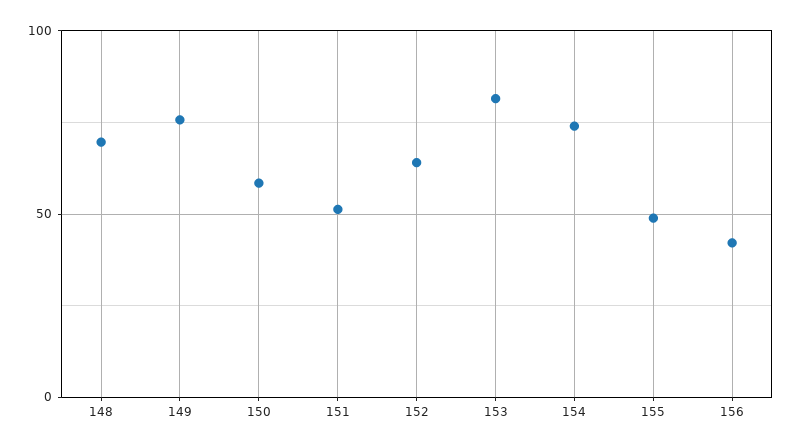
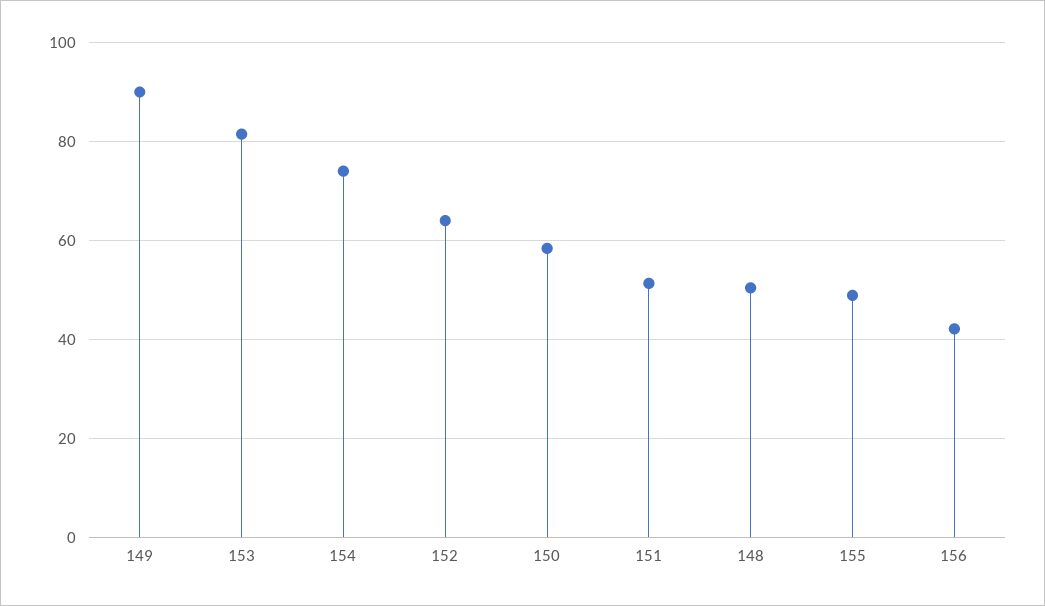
148: 70 -> 50
149: 75 -> 90

